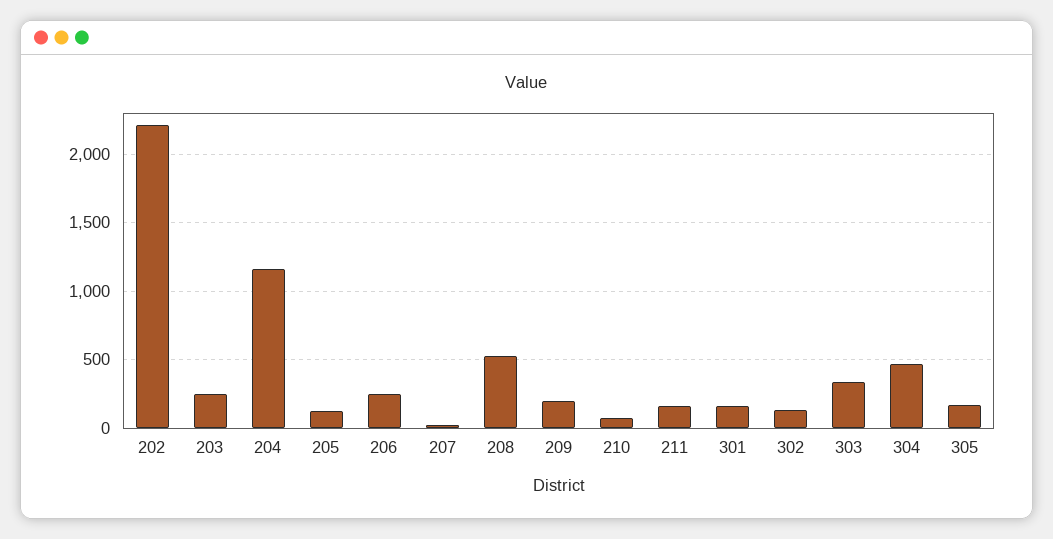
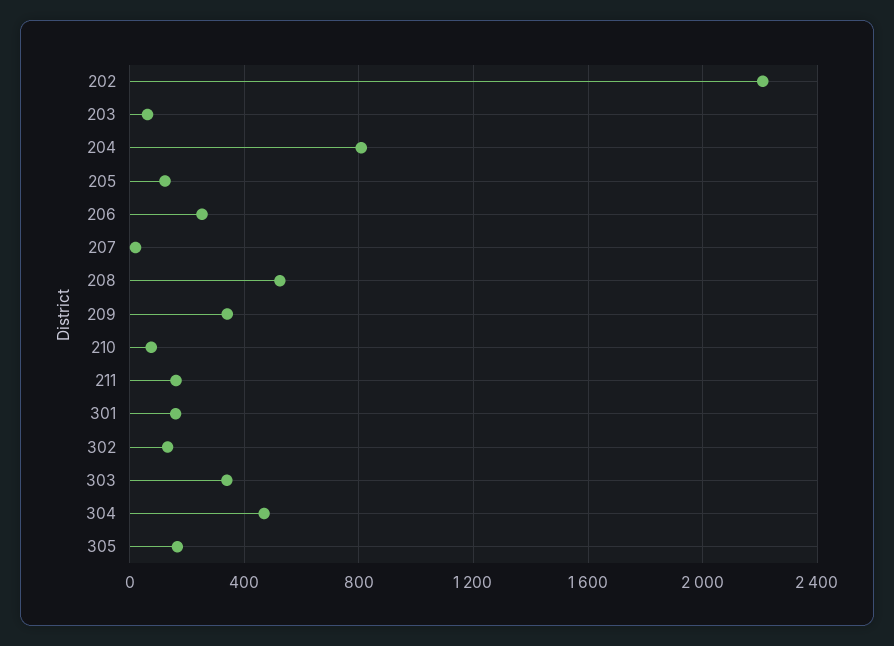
203: 250 -> 50
204: 1150 -> 800
209: 200 -> 350

